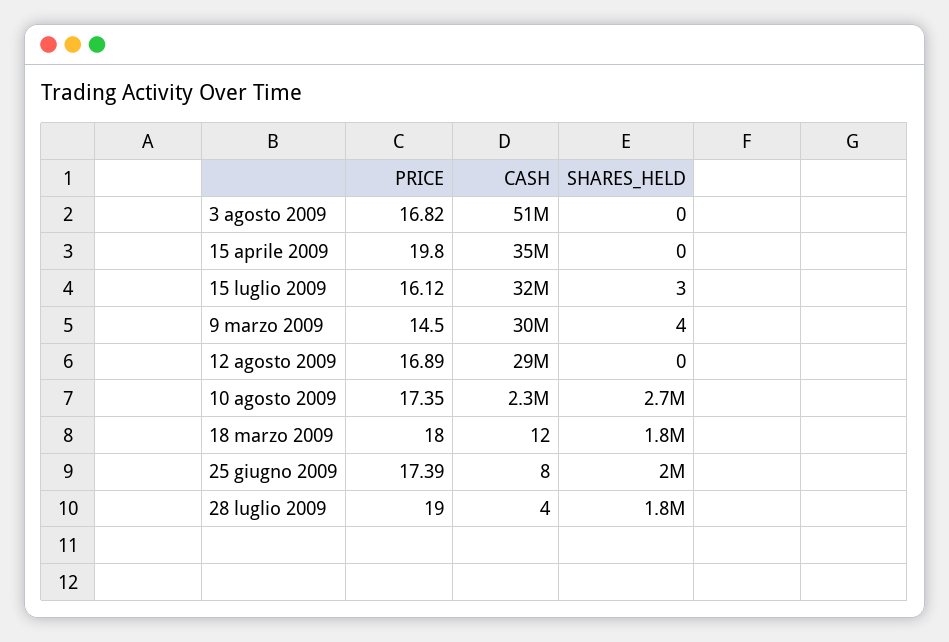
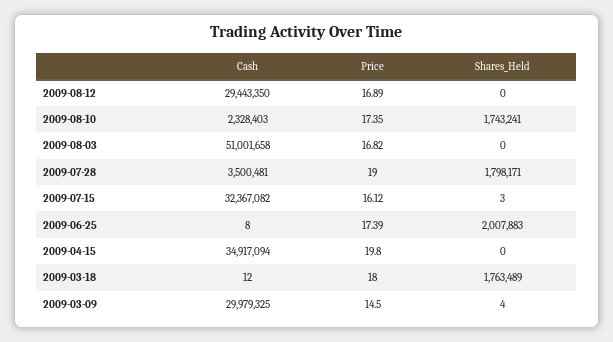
SHARES_HELD, 10 agosto 2009: 2700000 -> 1743241
CASH, 28 luglio 2009: 4 -> 3500481

